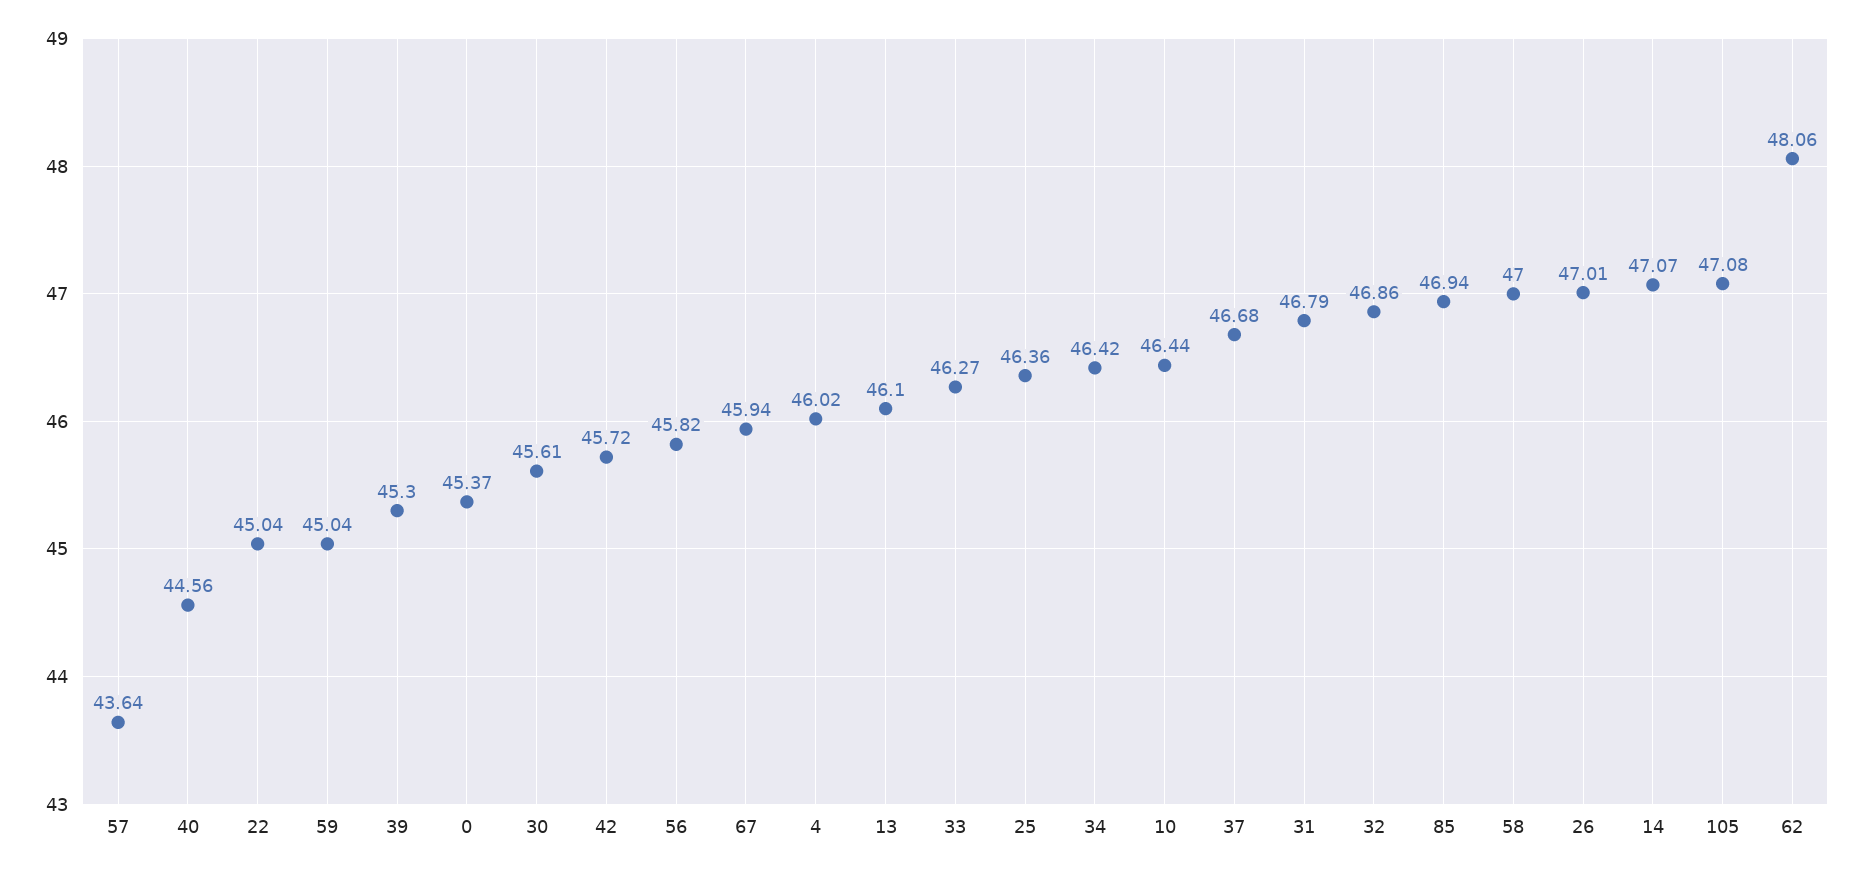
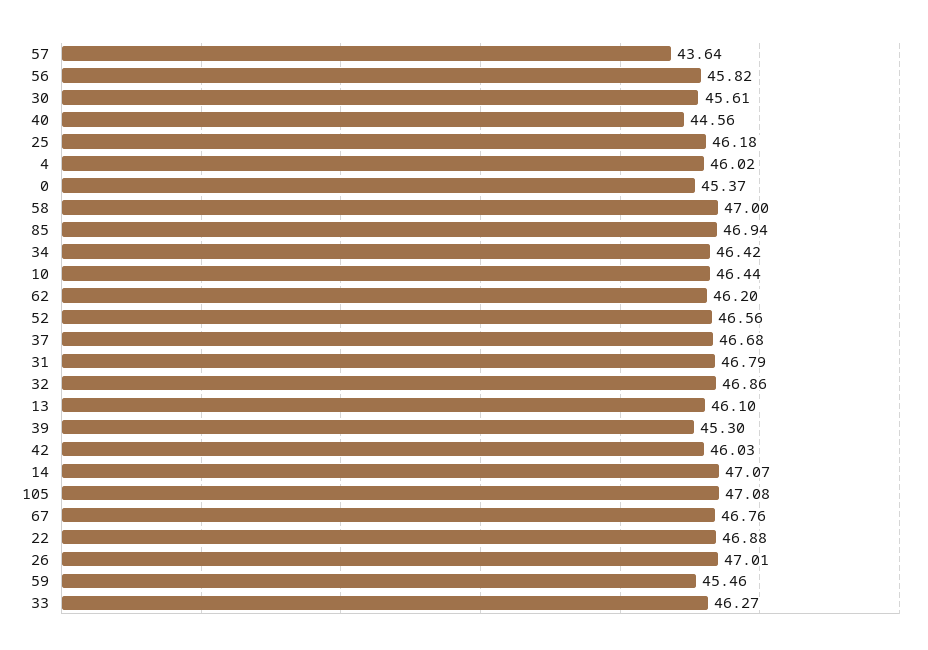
22: 45.04 -> 46.88
59: 45.04 -> 45.46
42: 45.72 -> 46.03
67: 45.94 -> 46.76
25: 46.36 -> 46.18
62: 48.06 -> 46.2
52: none -> 46.56

